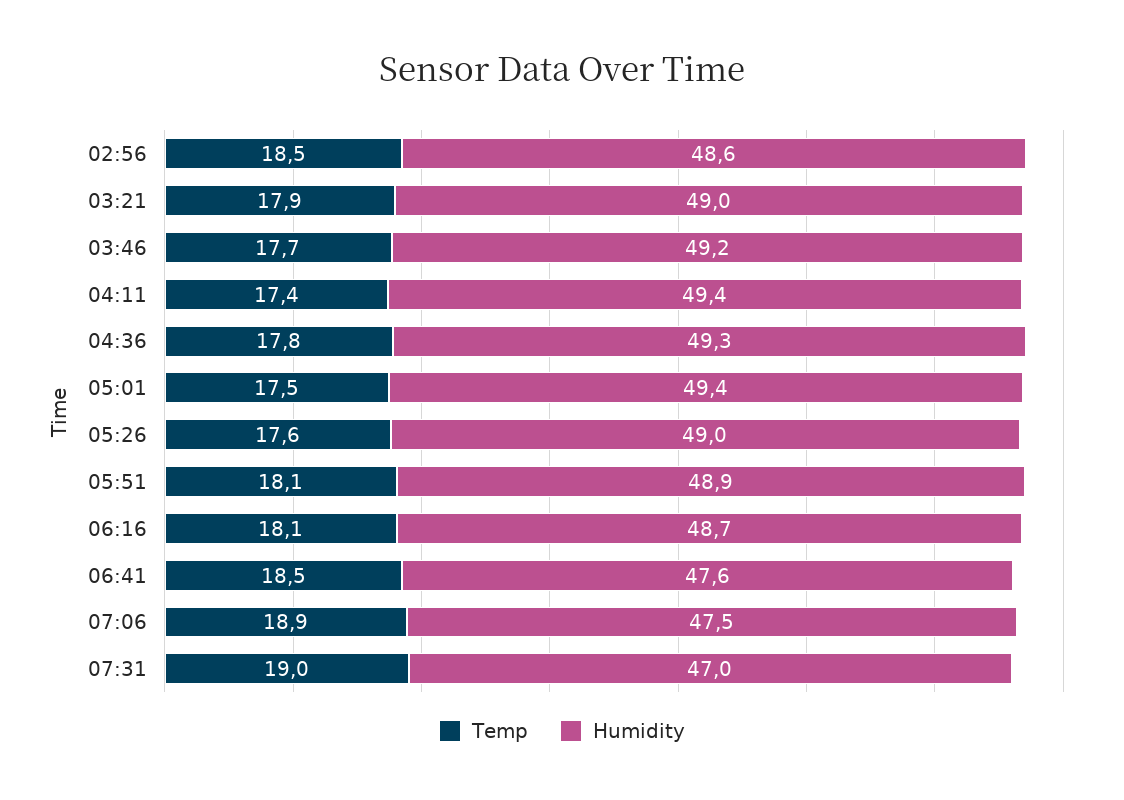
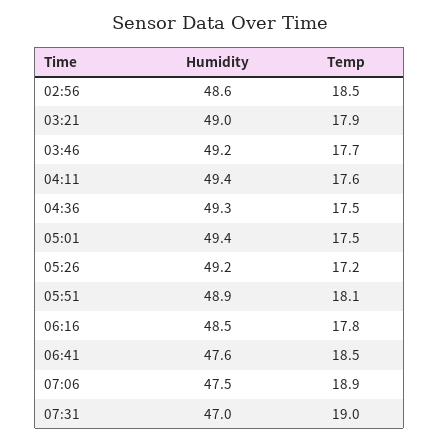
Temp, 04:11: 17.4 -> 17.6
Temp, 04:36: 17.8 -> 17.5
Temp, 05:26: 17.6 -> 17.2
Humidity, 05:26: 49 -> 49.2
Temp, 06:16: 18.1 -> 17.8
Humidity, 06:16: 48.7 -> 48.5

